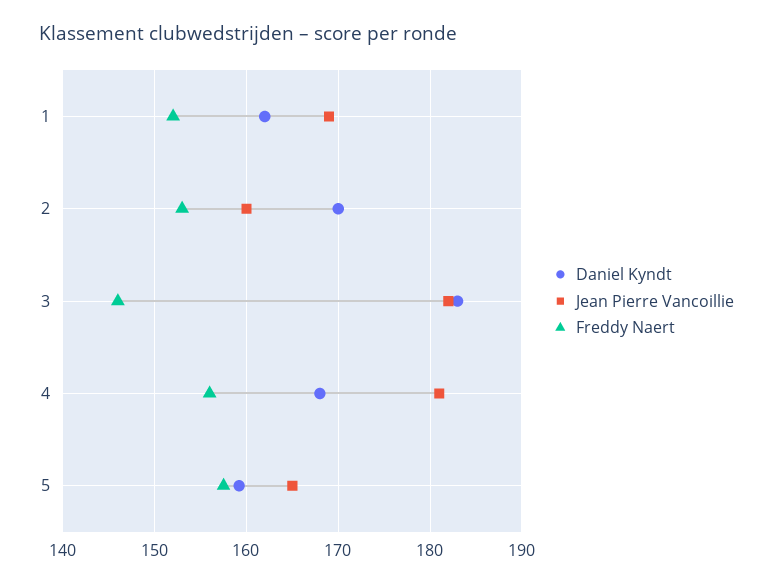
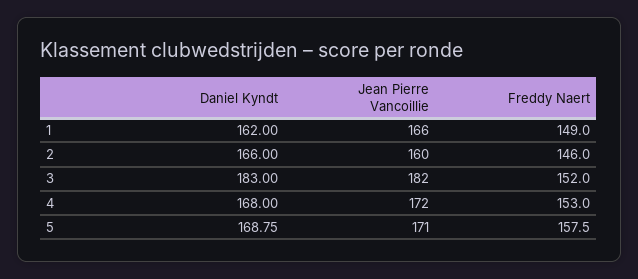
Jean Pierre Vancoillie, 1: 169 -> 166
Freddy Naert, 1: 152 -> 149
Daniel Kyndt, 2: 170 -> 166
Freddy Naert, 2: 153 -> 146
Freddy Naert, 3: 146 -> 152
Jean Pierre Vancoillie, 4: 181 -> 172
Freddy Naert, 4: 156 -> 153
Daniel Kyndt, 5: 159 -> 168.75
Jean Pierre Vancoillie, 5: 165 -> 171

